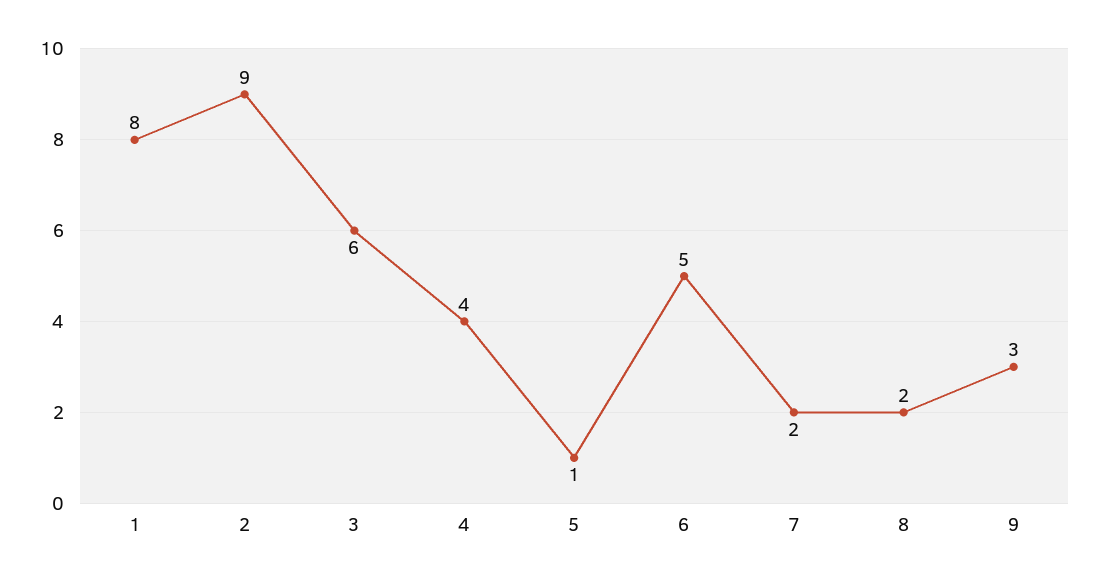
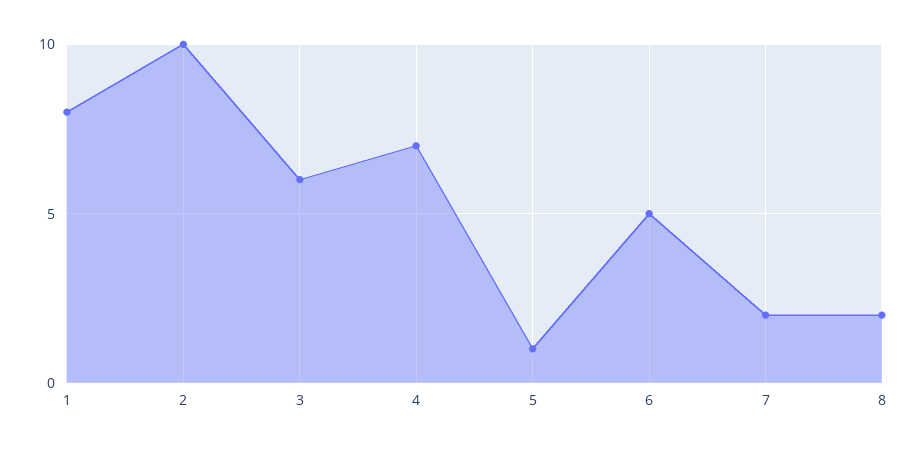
2: 9 -> 10
4: 4 -> 7
9: 3 -> none

